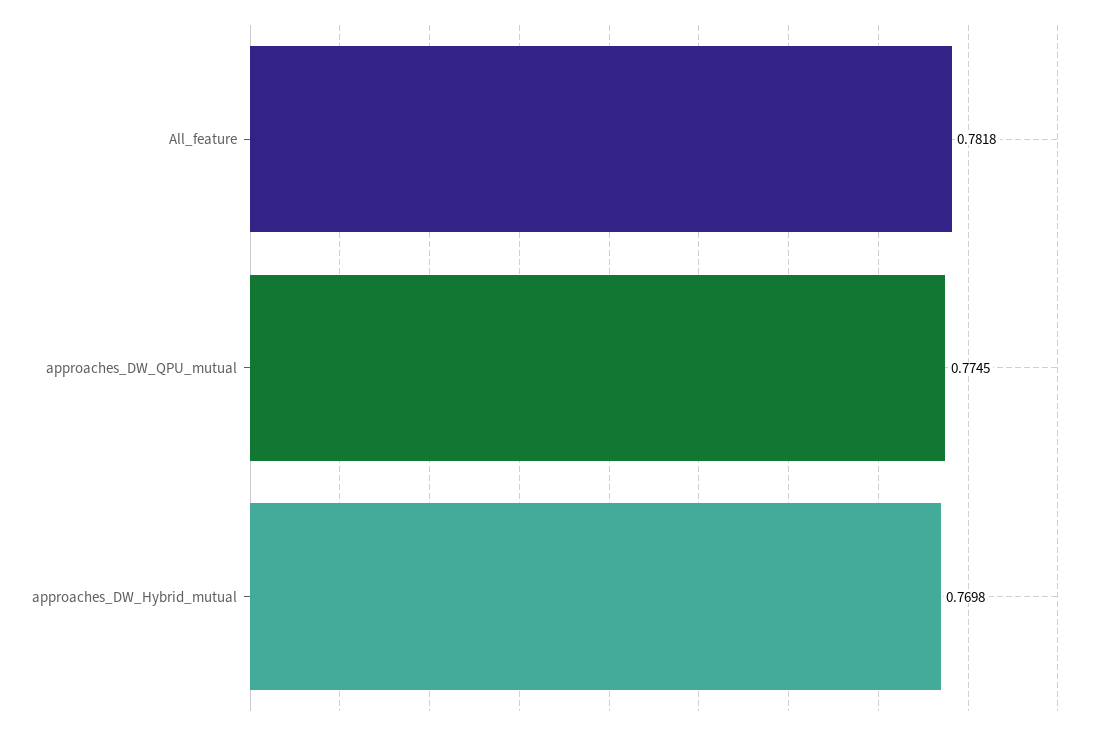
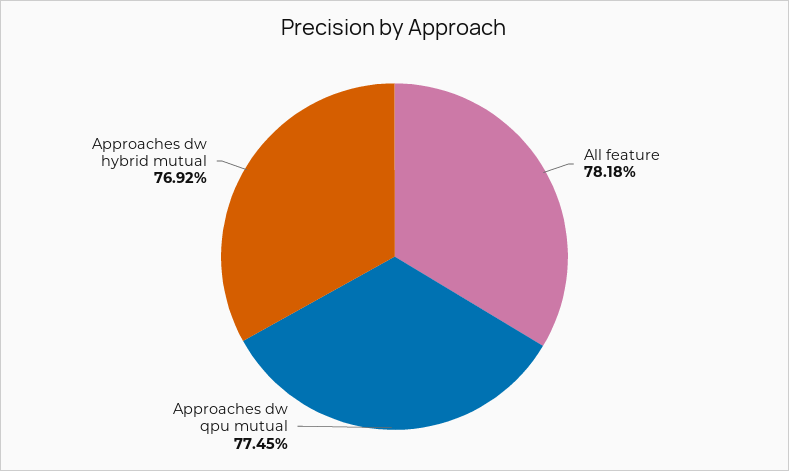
approaches_DW_Hybrid_mutual: 0.7698 -> 0.7692

